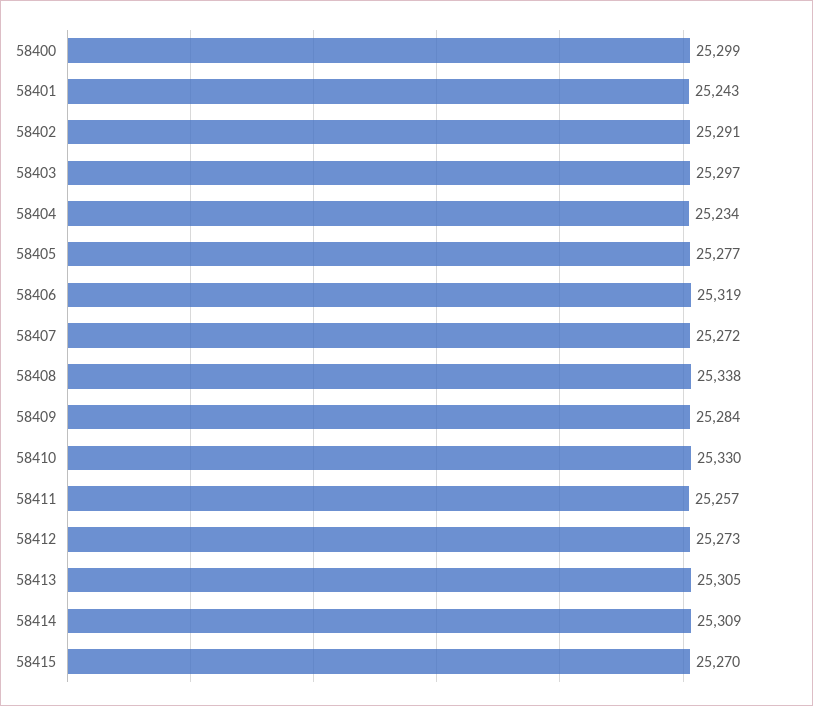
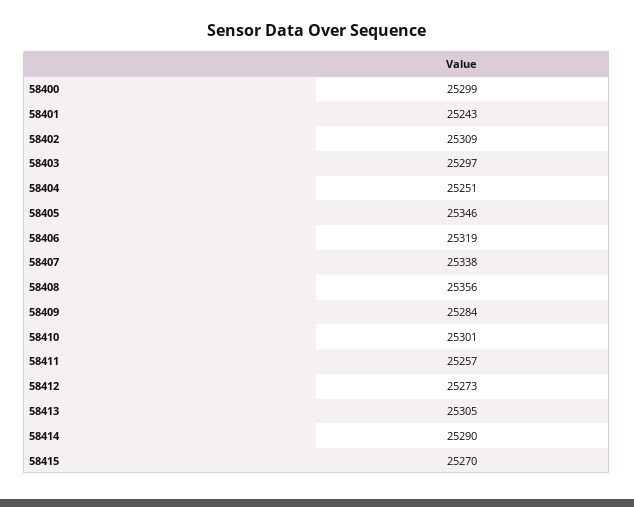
58402: 25291 -> 25309
58404: 25234 -> 25251
58405: 25277 -> 25346
58407: 25272 -> 25338
58408: 25338 -> 25356
58410: 25330 -> 25301
58414: 25309 -> 25290

